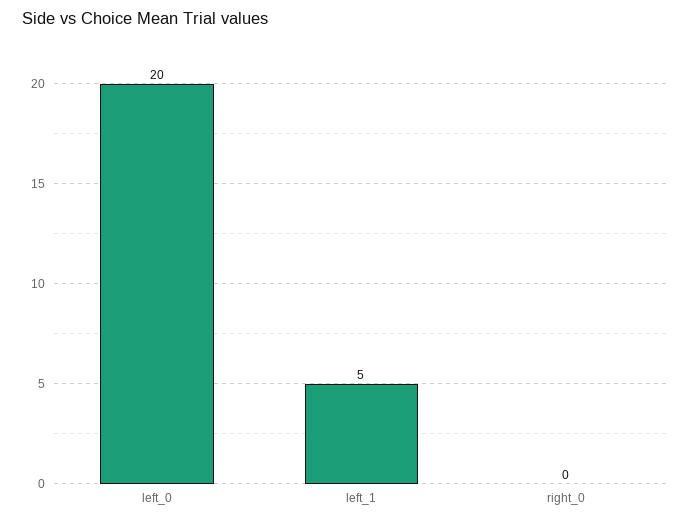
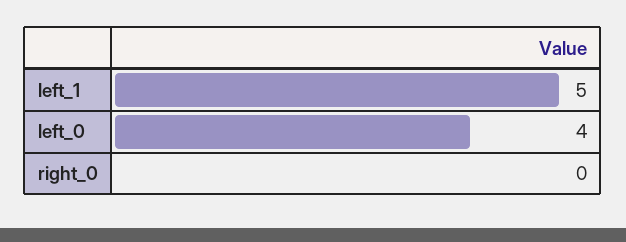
left_0: 20 -> 4

